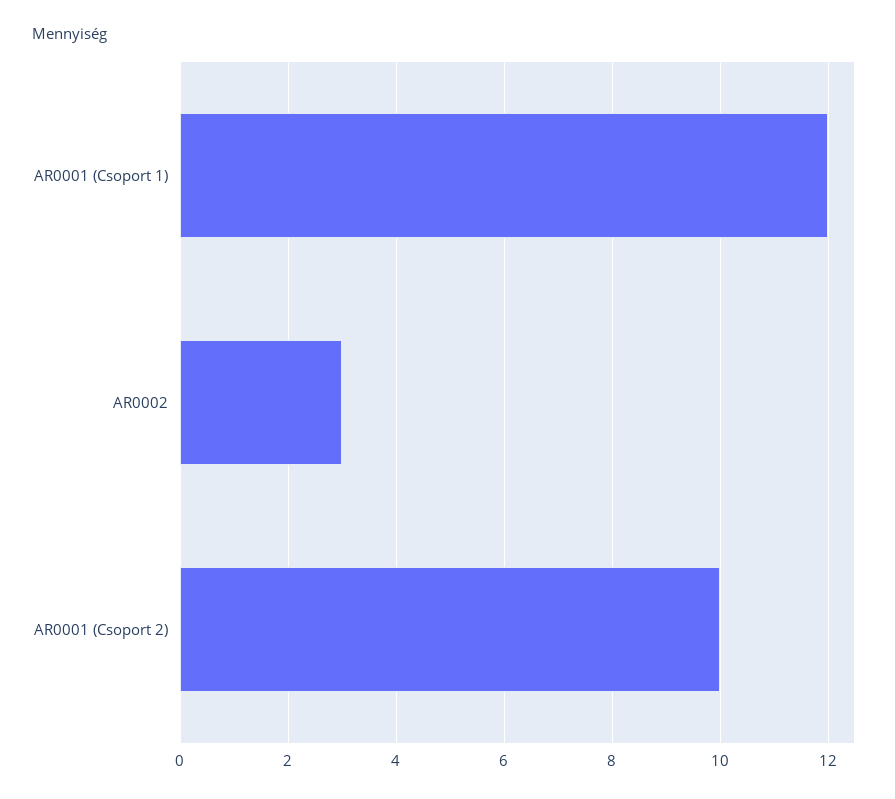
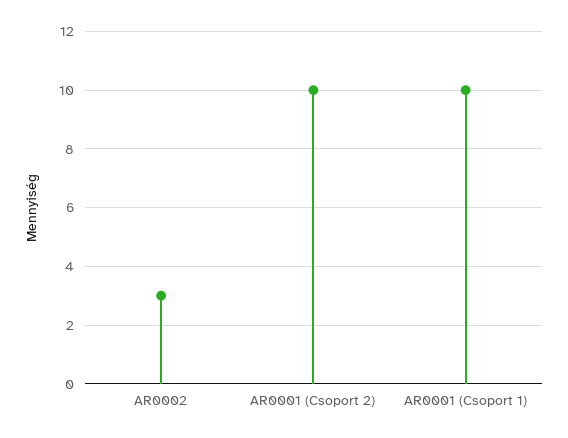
AR0001 (Csoport 1): 12 -> 10

